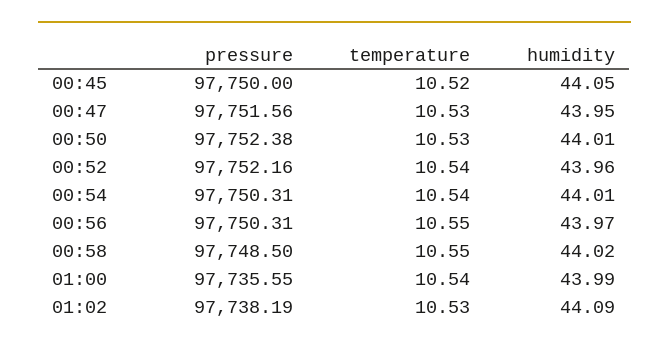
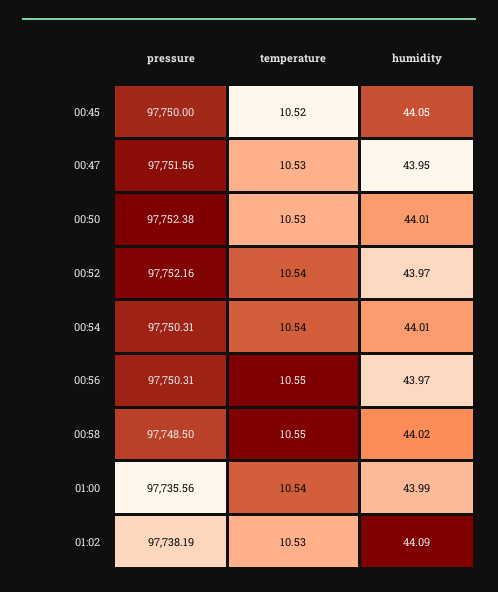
humidity, 00:52: 43.96 -> 43.97
pressure, 01:00: 97735.55 -> 97735.56

